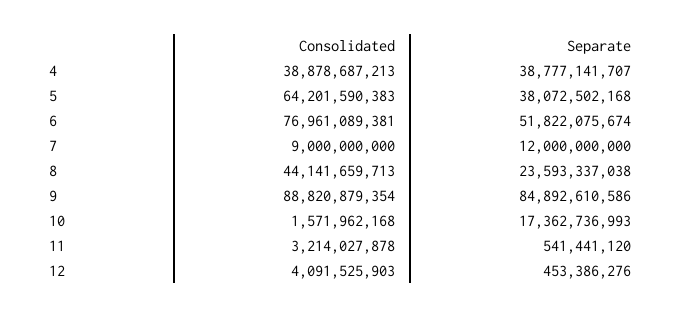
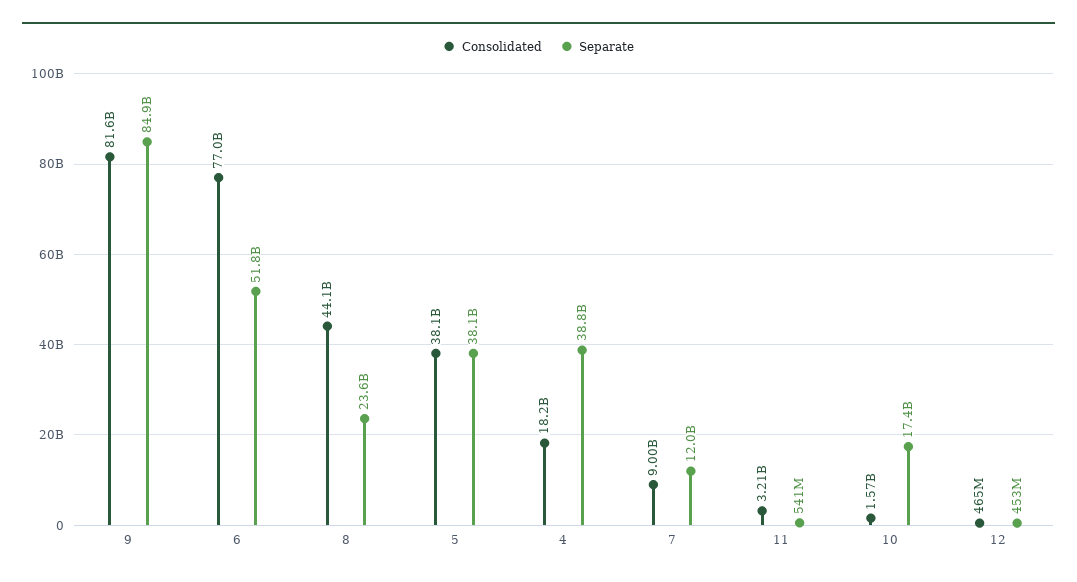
Consolidated, 4: 38878687213 -> 18200000000
Consolidated, 5: 64201590383 -> 38100000000
Consolidated, 9: 88820879354 -> 81600000000
Consolidated, 12: 4091525903 -> 465000000

